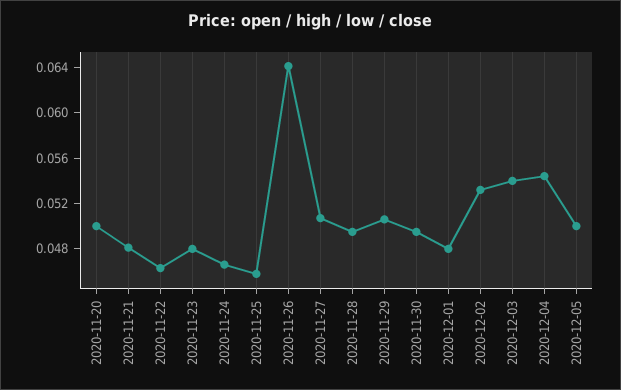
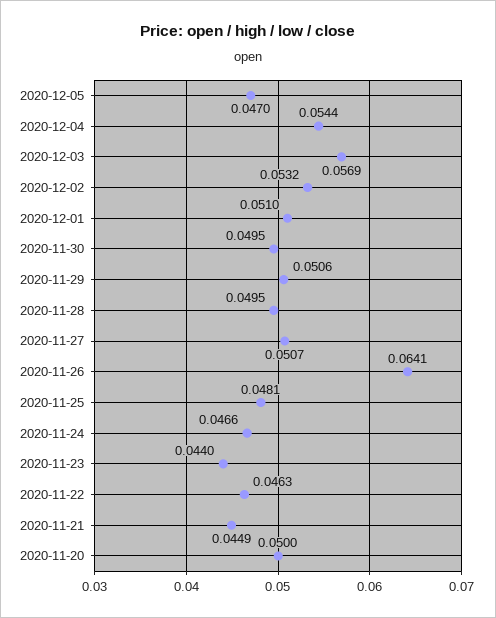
2020-11-21: 0.048 -> 0.0449
2020-11-23: 0.048 -> 0.044
2020-11-25: 0.046 -> 0.0481
2020-12-01: 0.048 -> 0.051
2020-12-03: 0.054 -> 0.0569
2020-12-05: 0.05 -> 0.047

